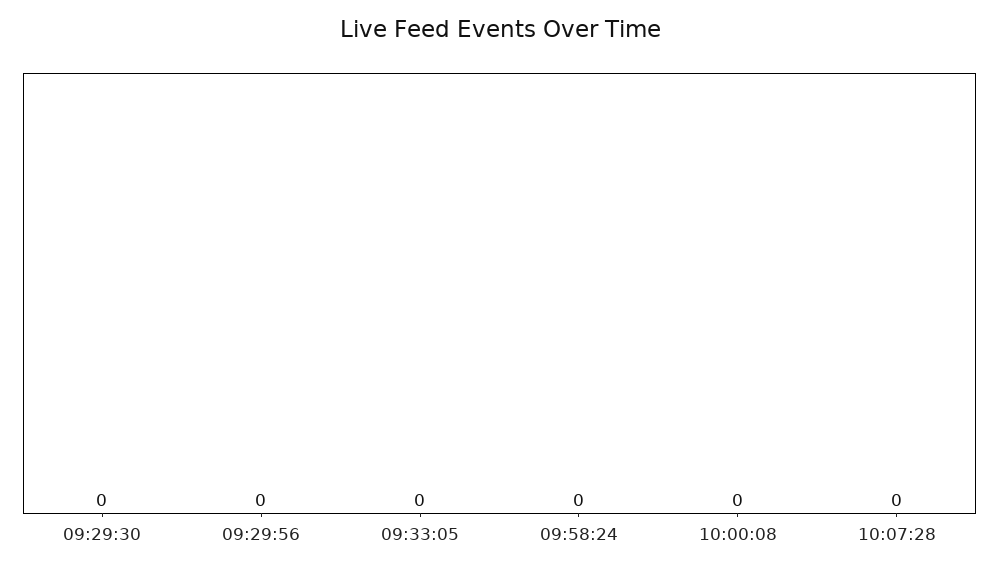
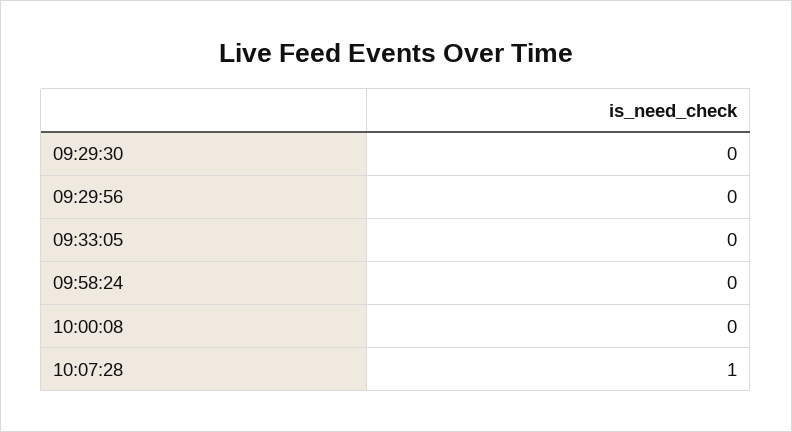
10:07:28: 0 -> 1

